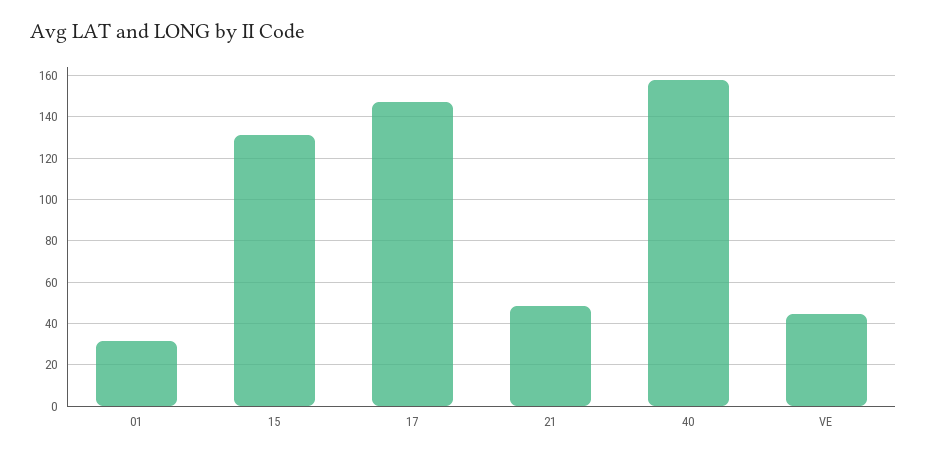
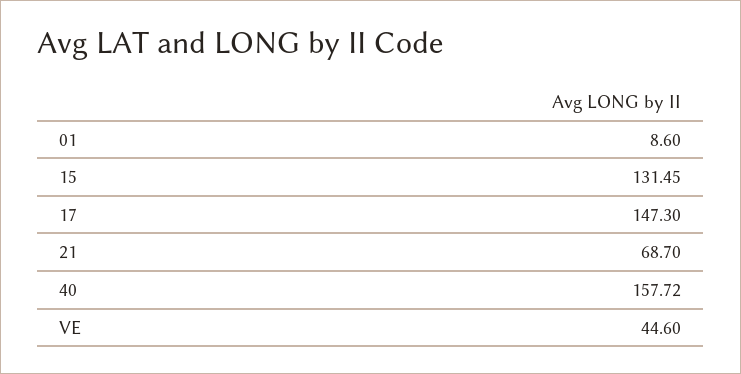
01: 30 -> 8.6
21: 50 -> 68.7

